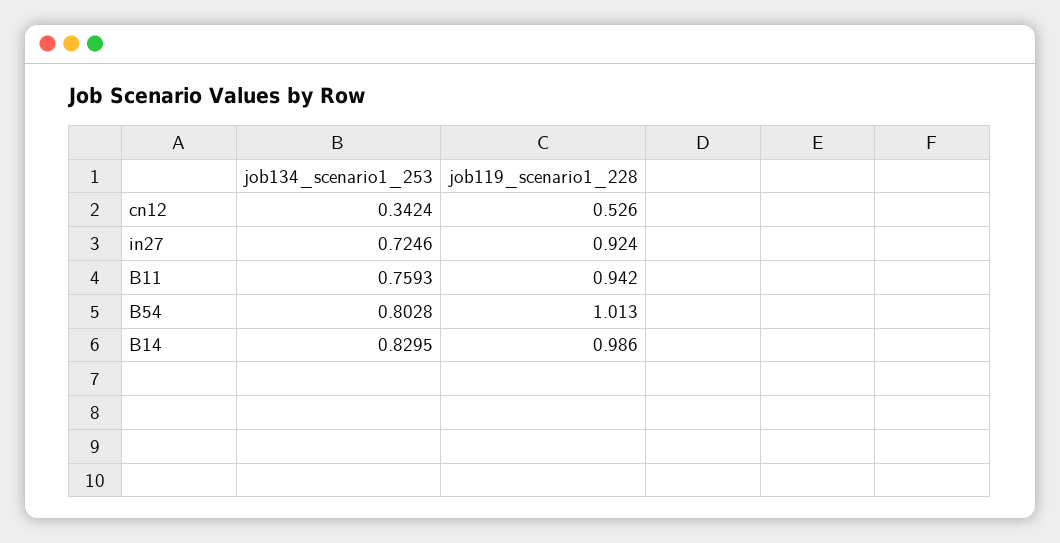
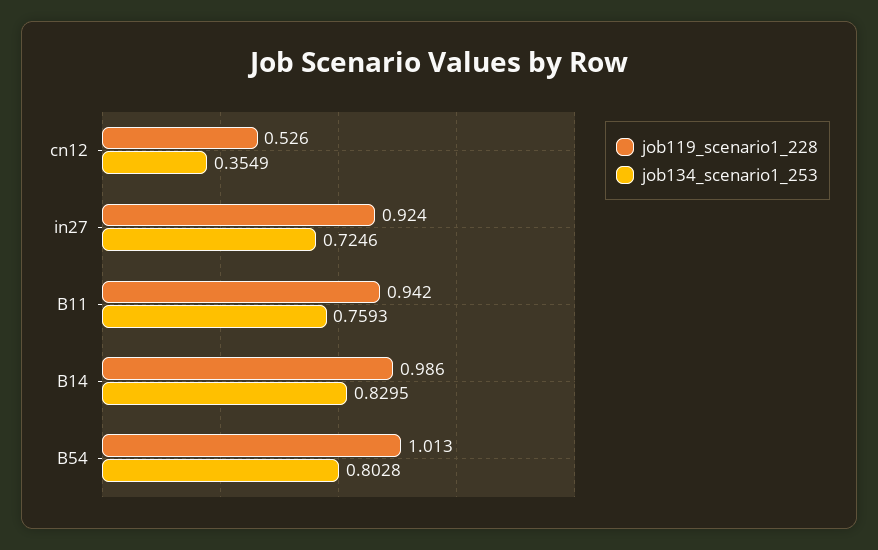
job134_scenario1_253, cn12: 0.3424 -> 0.3549

